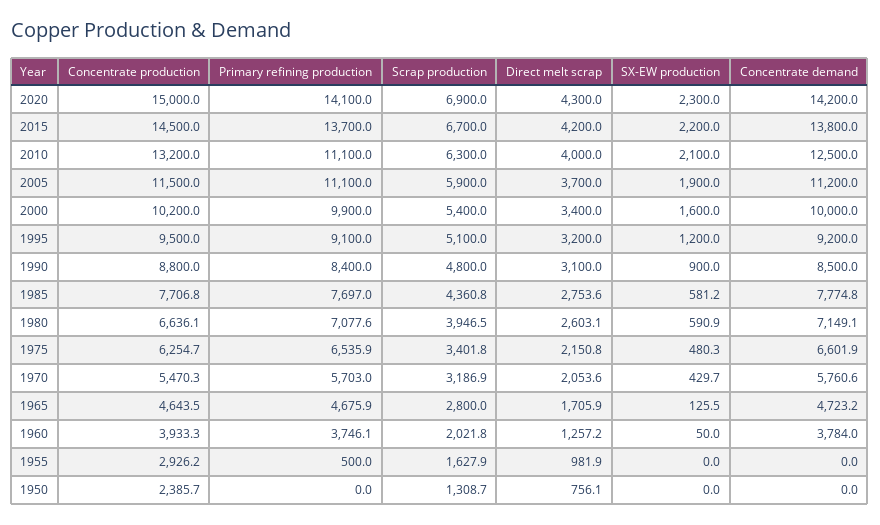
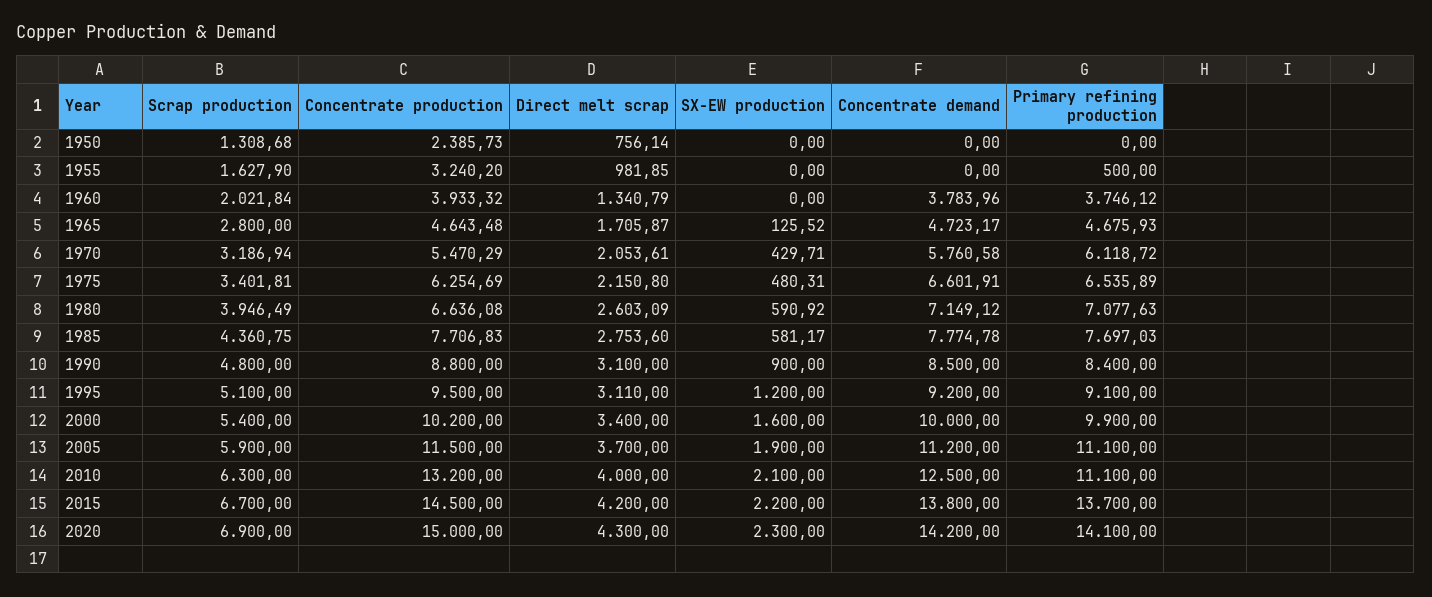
Direct melt scrap, 1995: 3200 -> 3110
Primary refining production, 1970: 5703 -> 6118.72
Direct melt scrap, 1960: 1257.2 -> 1340.79
SX-EW production, 1960: 50 -> 0
Concentrate production, 1955: 2926.2 -> 3240.2

